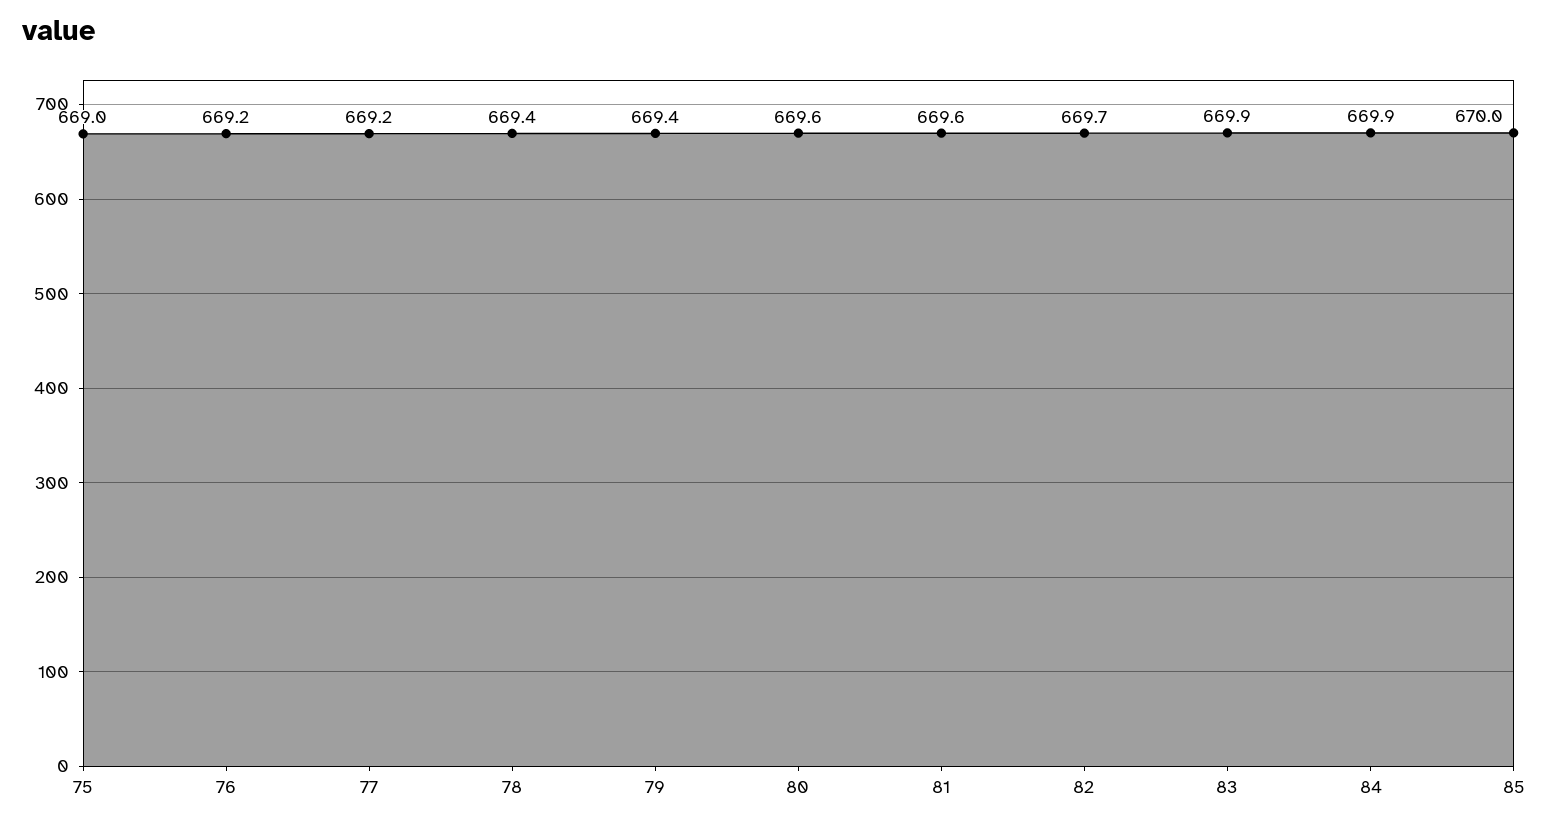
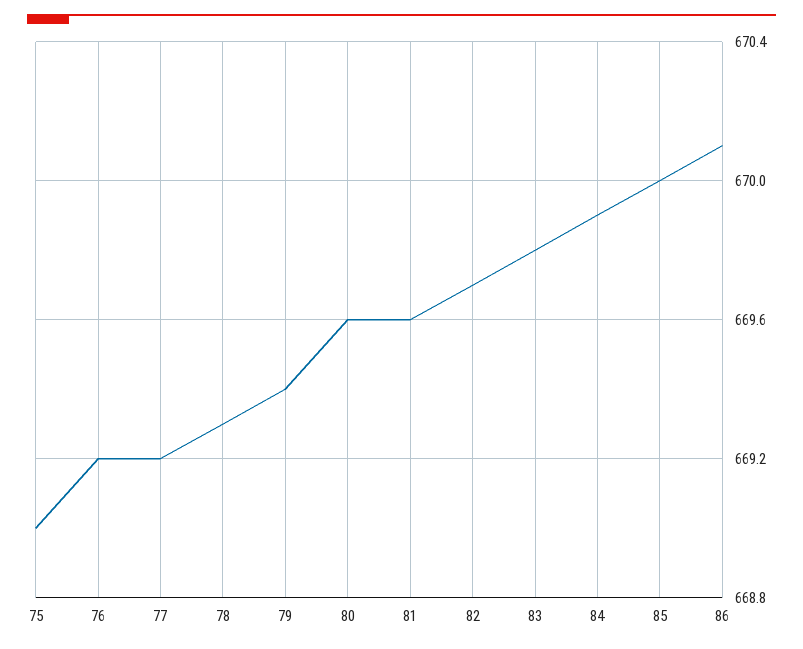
78: 669.4 -> 669.3
83: 669.9 -> 669.8
86: none -> 670.1

